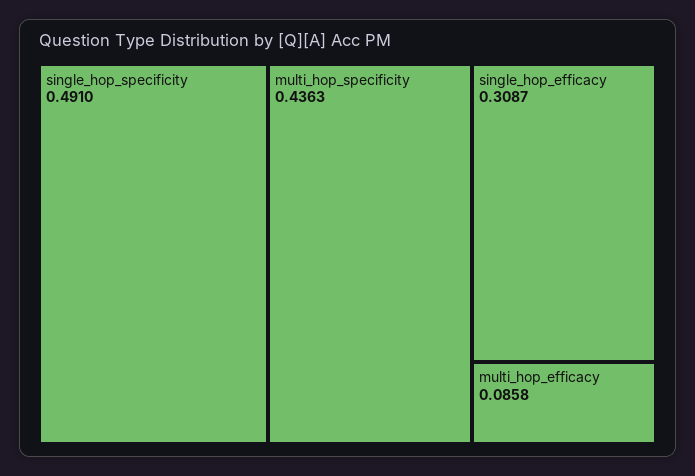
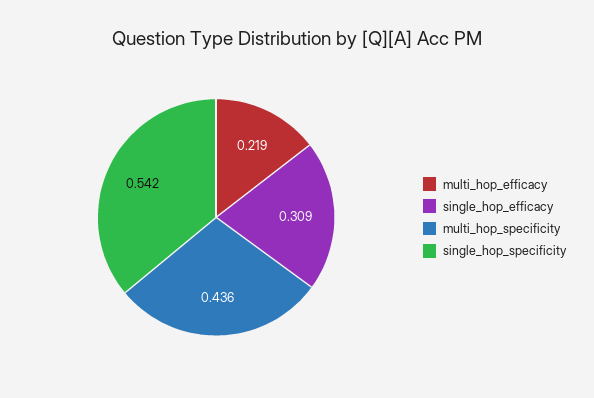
single_hop_specificity: 0.491 -> 0.542
multi_hop_efficacy: 0.0858 -> 0.219

